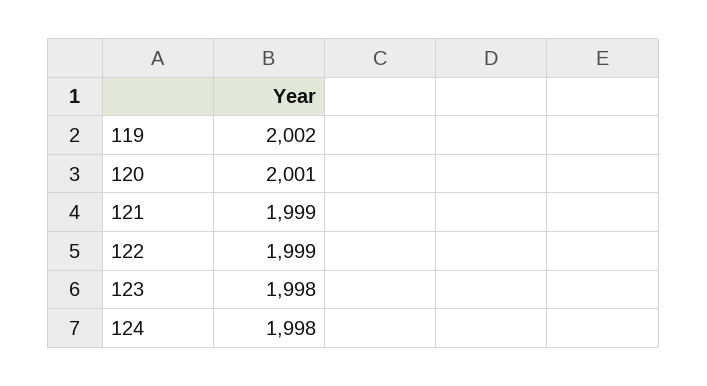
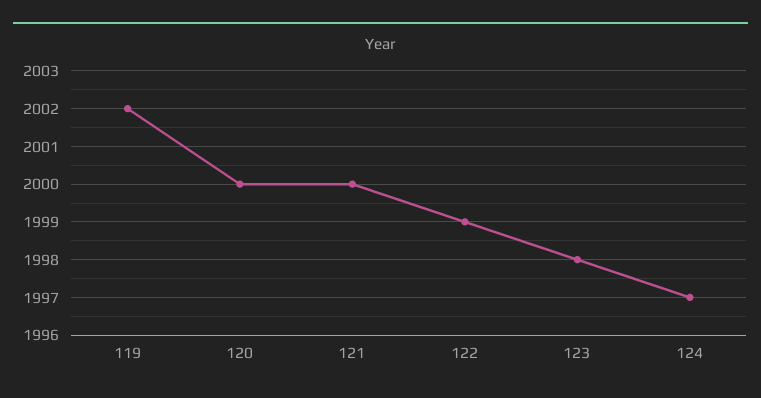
120: 2001 -> 2000
121: 1999 -> 2000
124: 1998 -> 1997

